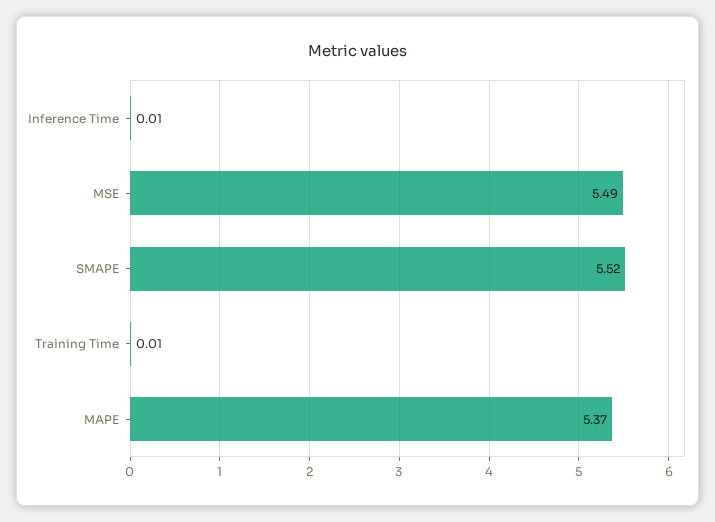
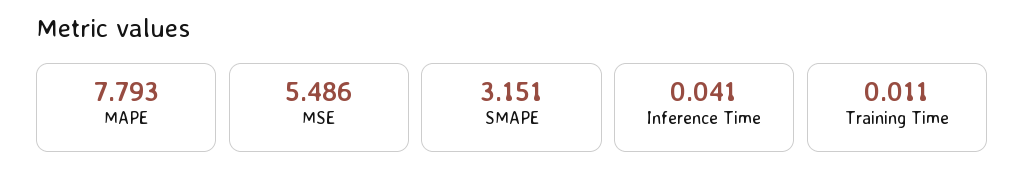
Inference Time: 0.01 -> 0.041
SMAPE: 5.52 -> 3.151
MAPE: 5.37 -> 7.793

